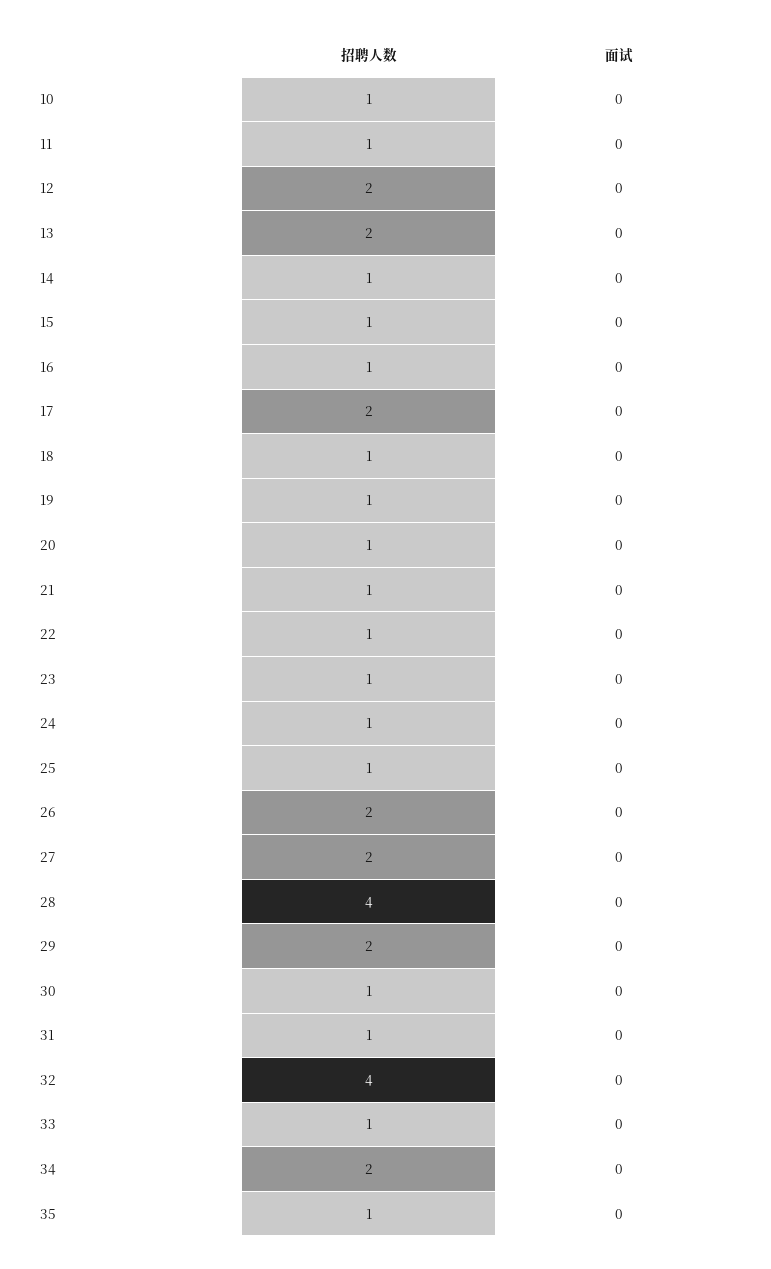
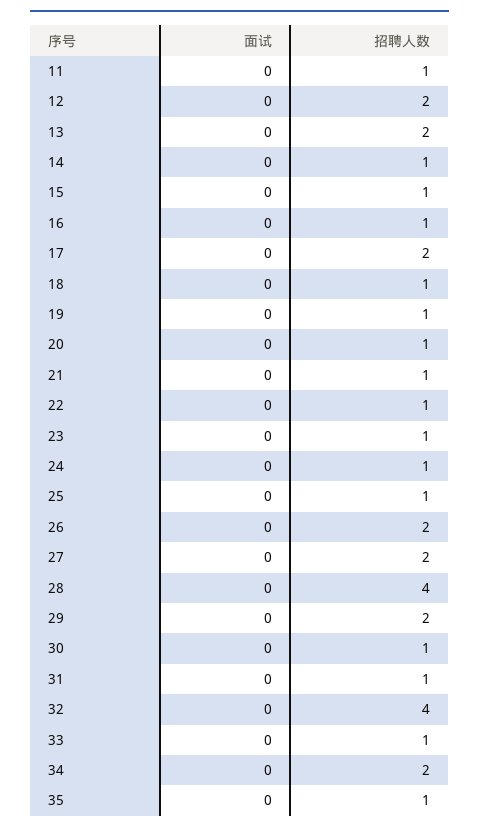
招聘人数, 10: 1 -> none
面试, 10: 0 -> none

